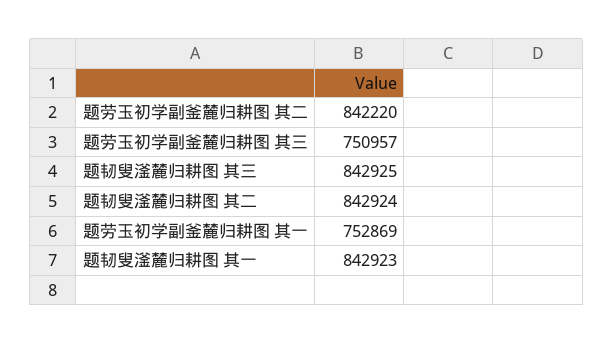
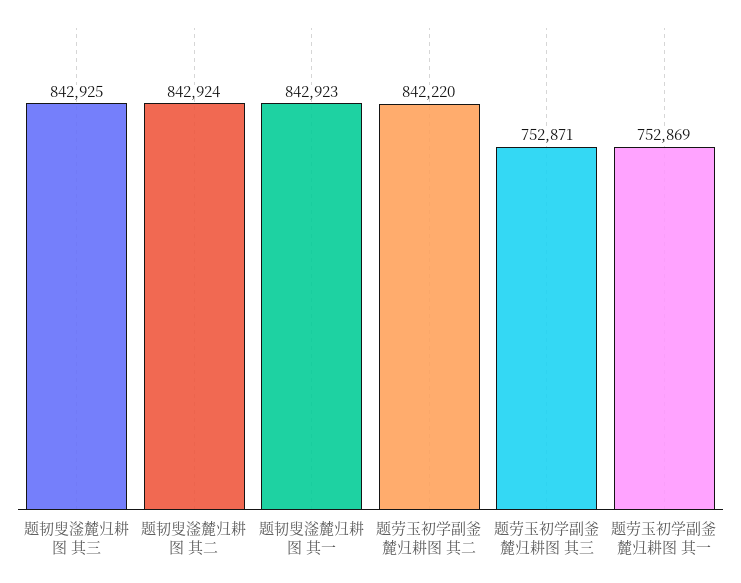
题劳玉初学副釜麓归耕图 其三: 750957 -> 752871

